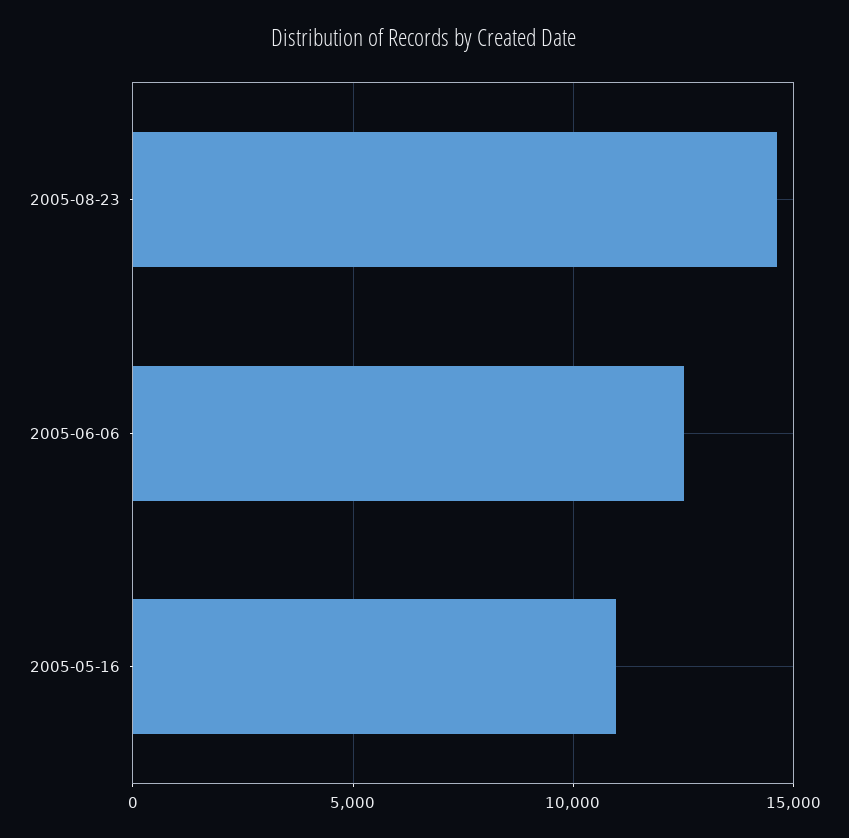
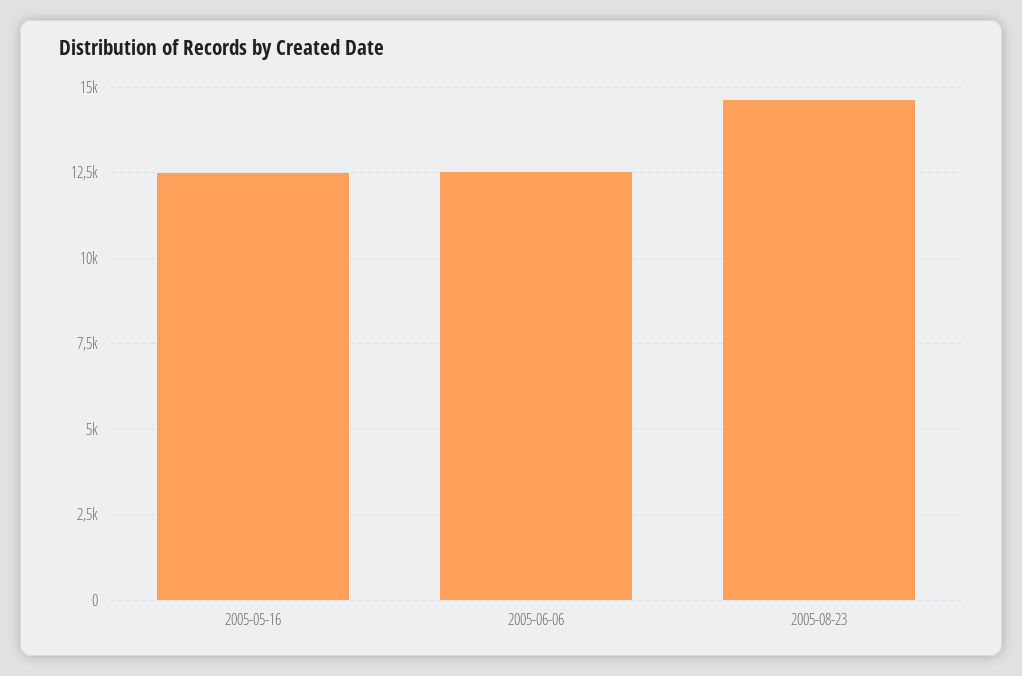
2005-05-16: 11000 -> 12500

